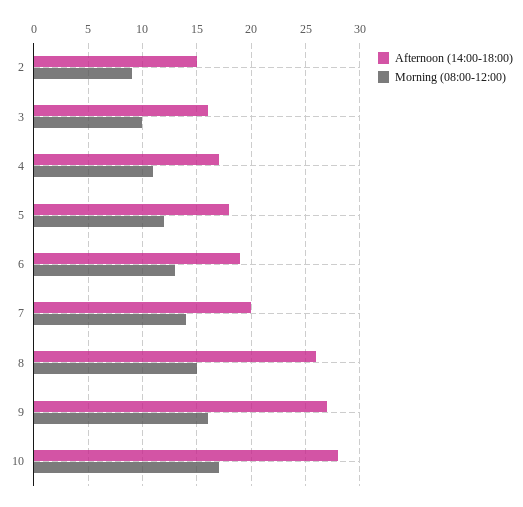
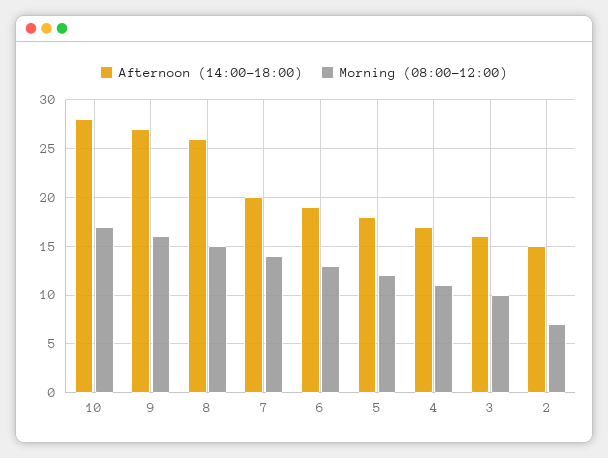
Morning (08:00-12:00), 2: 9 -> 7

